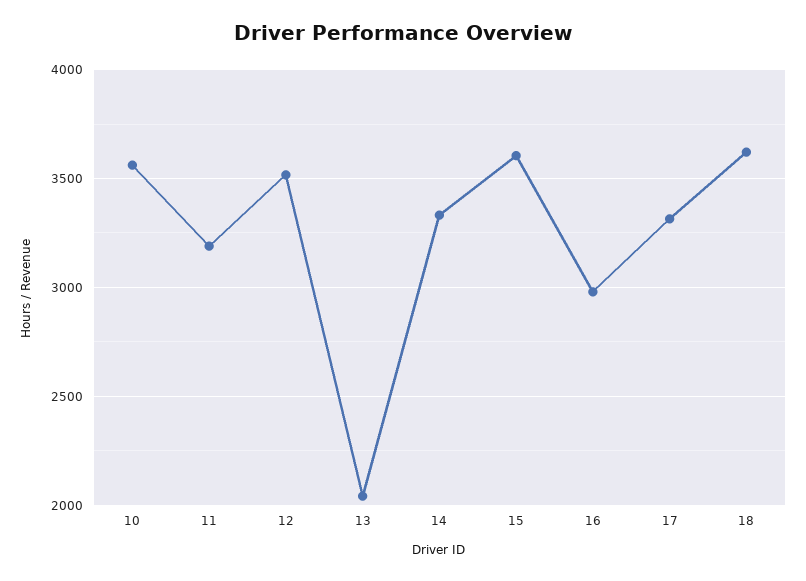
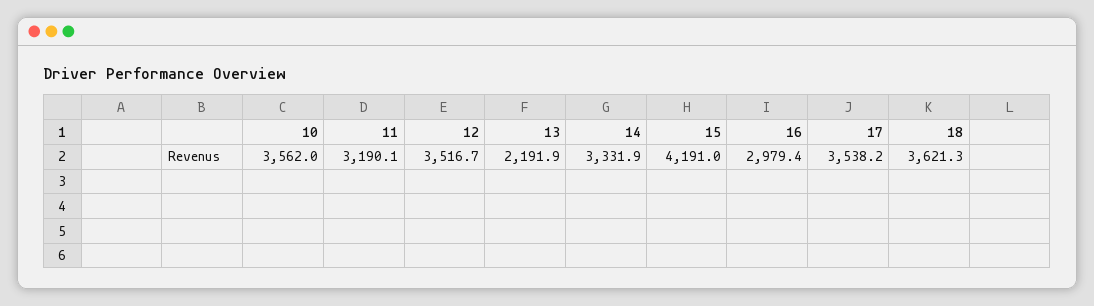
13: 2050 -> 2191.9
15: 3600 -> 4191
17: 3300 -> 3538.2

